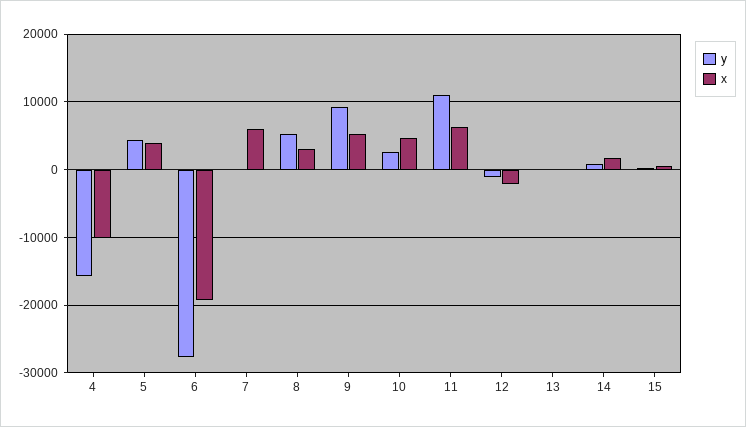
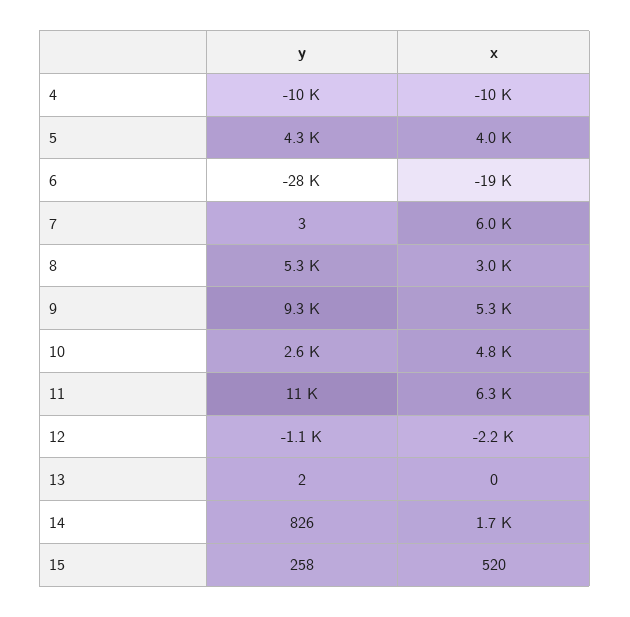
y, 4: -16000 -> -10000

